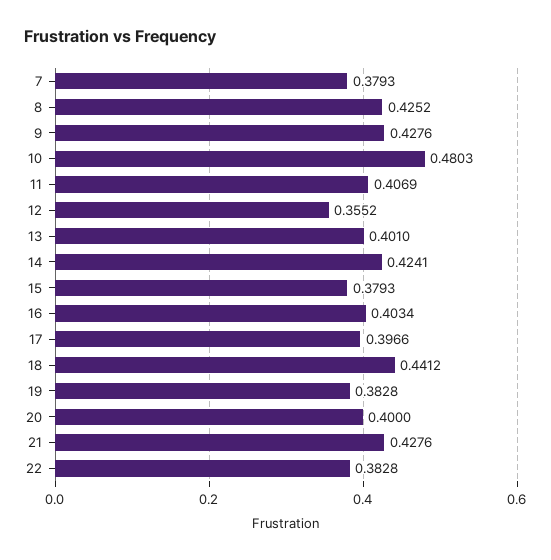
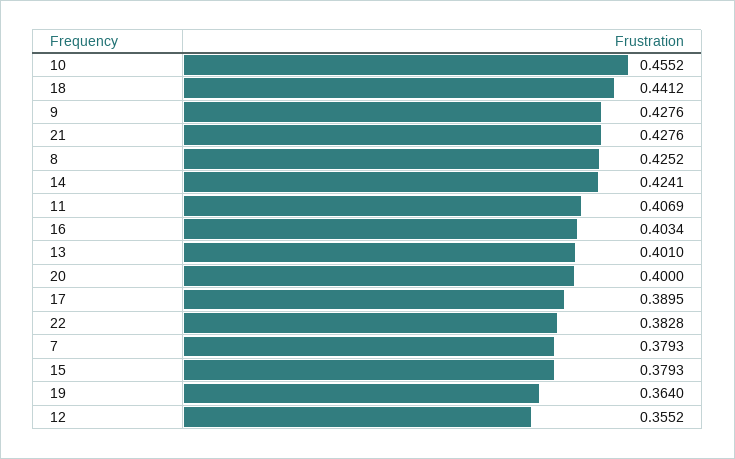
10: 0.4803 -> 0.4552
17: 0.3966 -> 0.3895
19: 0.3828 -> 0.364

